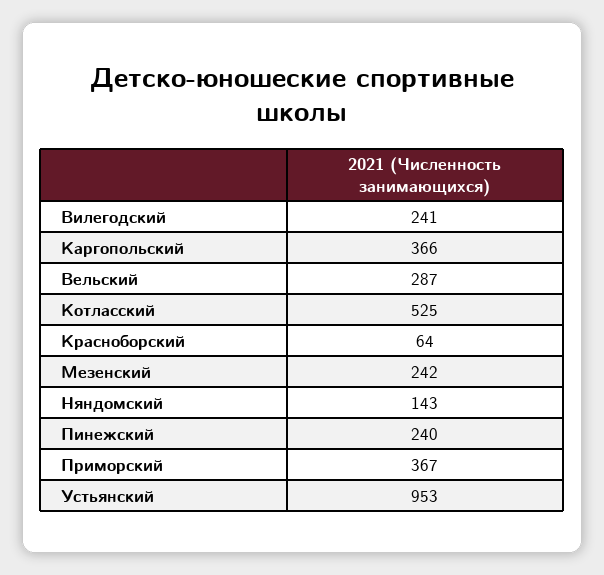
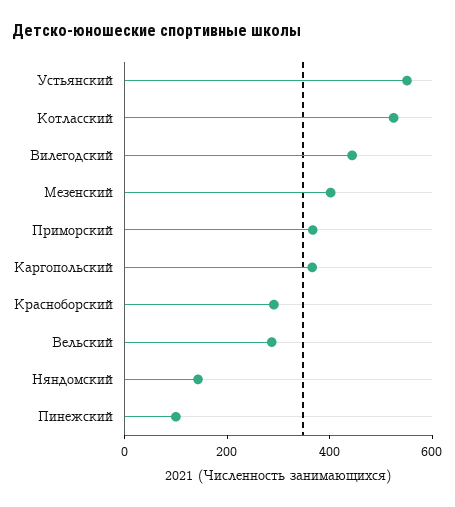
Вилегодский: 241 -> 450
Красноборский: 64 -> 300
Мезенский: 242 -> 400
Пинежский: 240 -> 100
Устьянский: 953 -> 550

